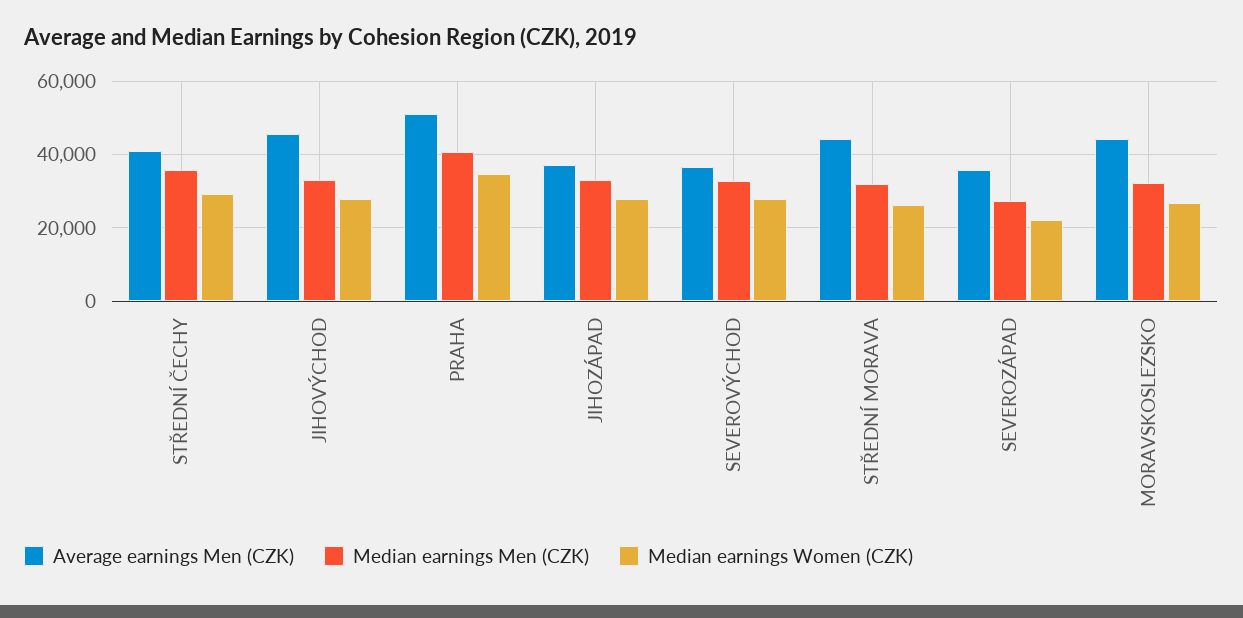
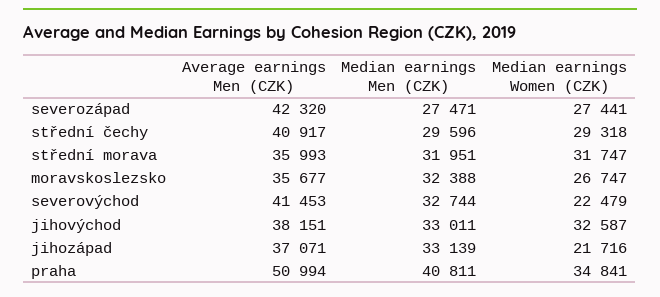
Median earnings Men (CZK), STŘEDNÍ ČECHY: 36000 -> 29596
Average earnings Men (CZK), JIHOVÝCHOD: 46000 -> 38151
Median earnings Women (CZK), JIHOVÝCHOD: 28000 -> 32587
Median earnings Women (CZK), JIHOZÁPAD: 28000 -> 21716
Average earnings Men (CZK), SEVEROVÝCHOD: 36000 -> 41453
Median earnings Women (CZK), SEVEROVÝCHOD: 28000 -> 22479
Average earnings Men (CZK), STŘEDNÍ MORAVA: 44000 -> 35993
Median earnings Women (CZK), STŘEDNÍ MORAVA: 26000 -> 31747
Average earnings Men (CZK), SEVEROZÁPAD: 36000 -> 42320
Median earnings Women (CZK), SEVEROZÁPAD: 22000 -> 27441
Average earnings Men (CZK), MORAVSKOSLEZSKO: 44000 -> 35677

